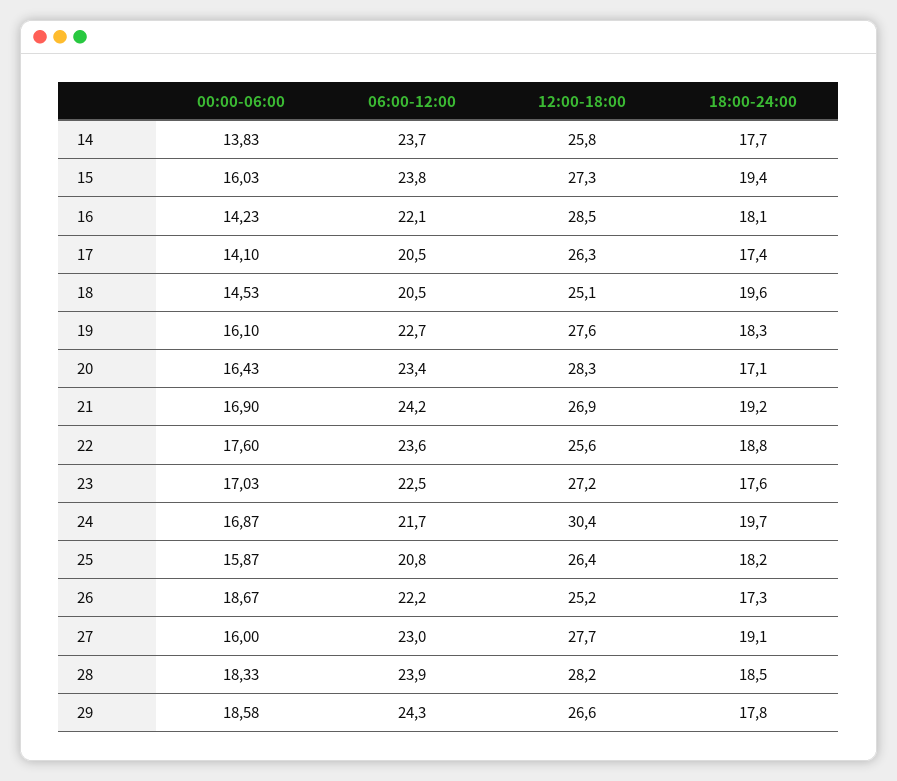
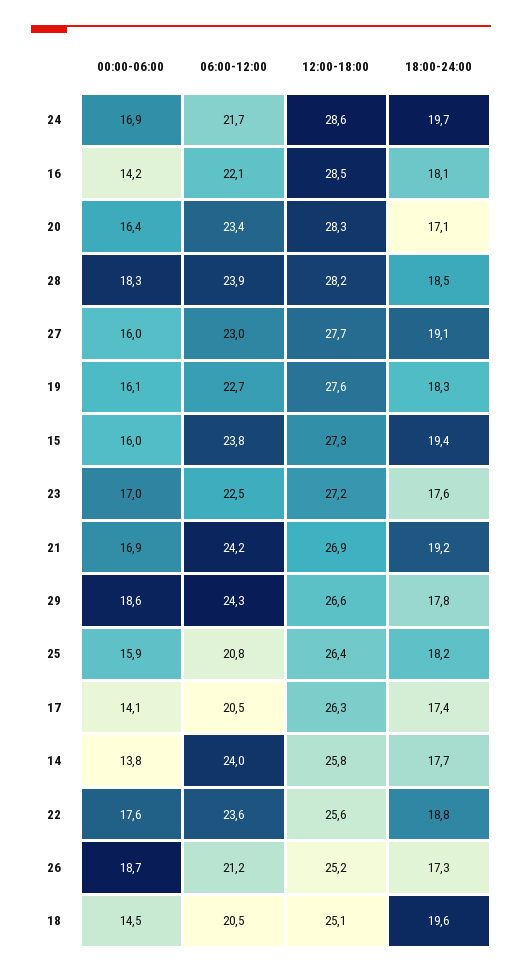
06:00-12:00, 14: 23.7 -> 24
12:00-18:00, 24: 30.4 -> 28.6
06:00-12:00, 26: 22.2 -> 21.2

